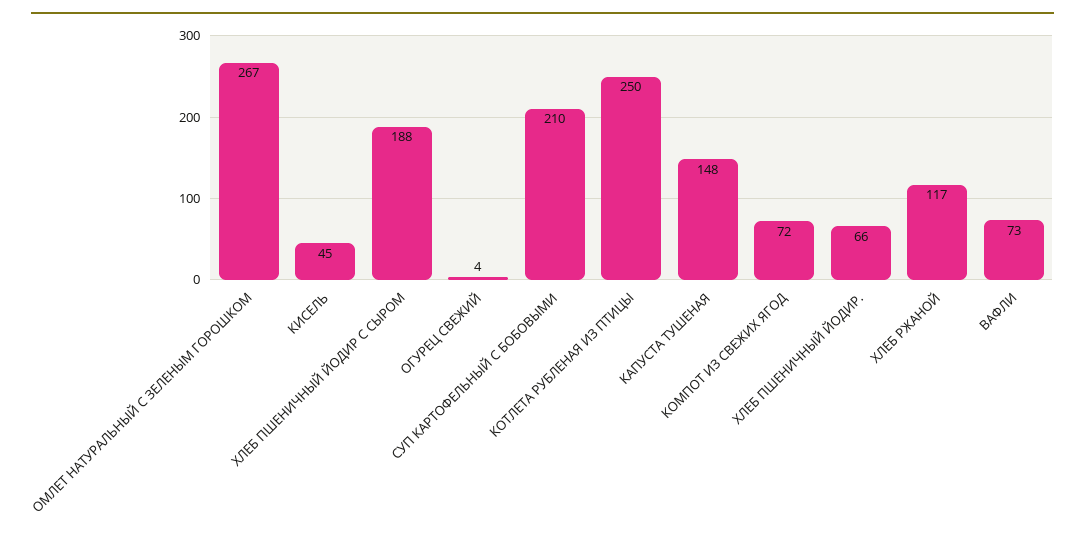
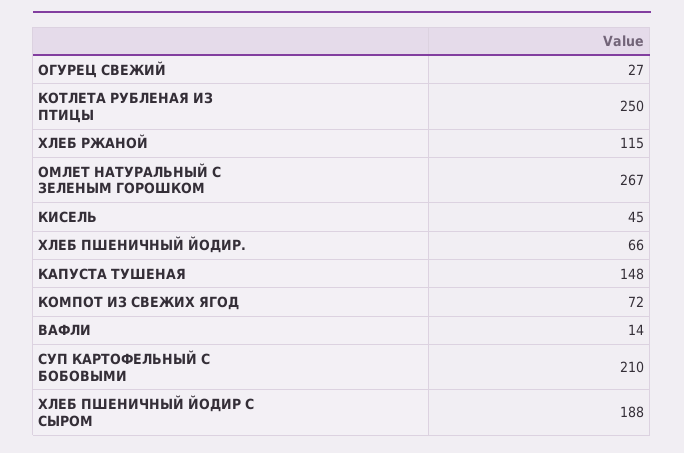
ОГУРЕЦ СВЕЖИЙ: 4 -> 27
ХЛЕБ РЖАНОЙ: 117 -> 115
ВАФЛИ: 73 -> 14

